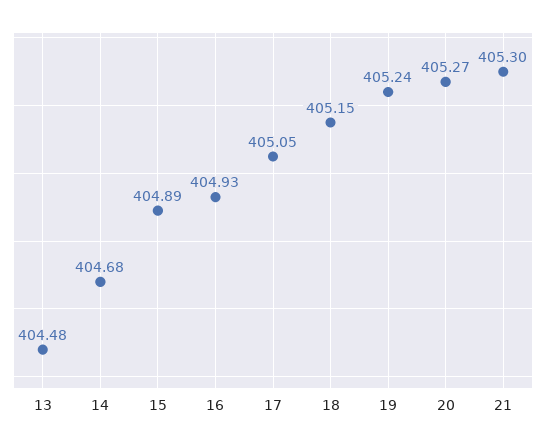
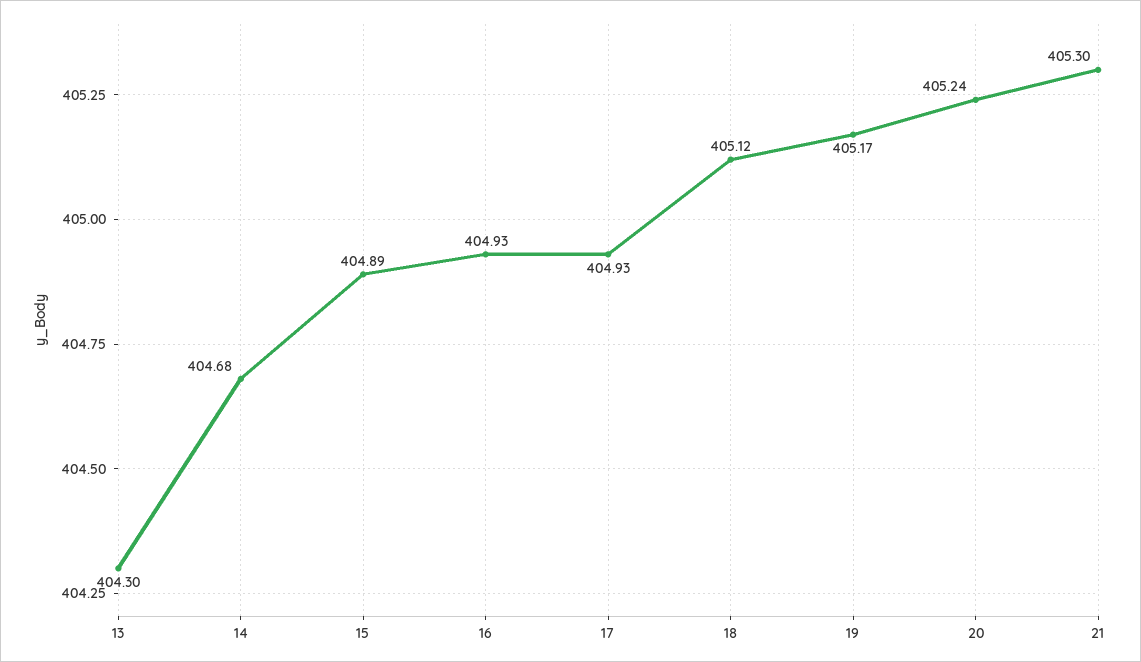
13: 404.48 -> 404.3
17: 405.05 -> 404.93
18: 405.15 -> 405.12
19: 405.24 -> 405.17
20: 405.27 -> 405.24

